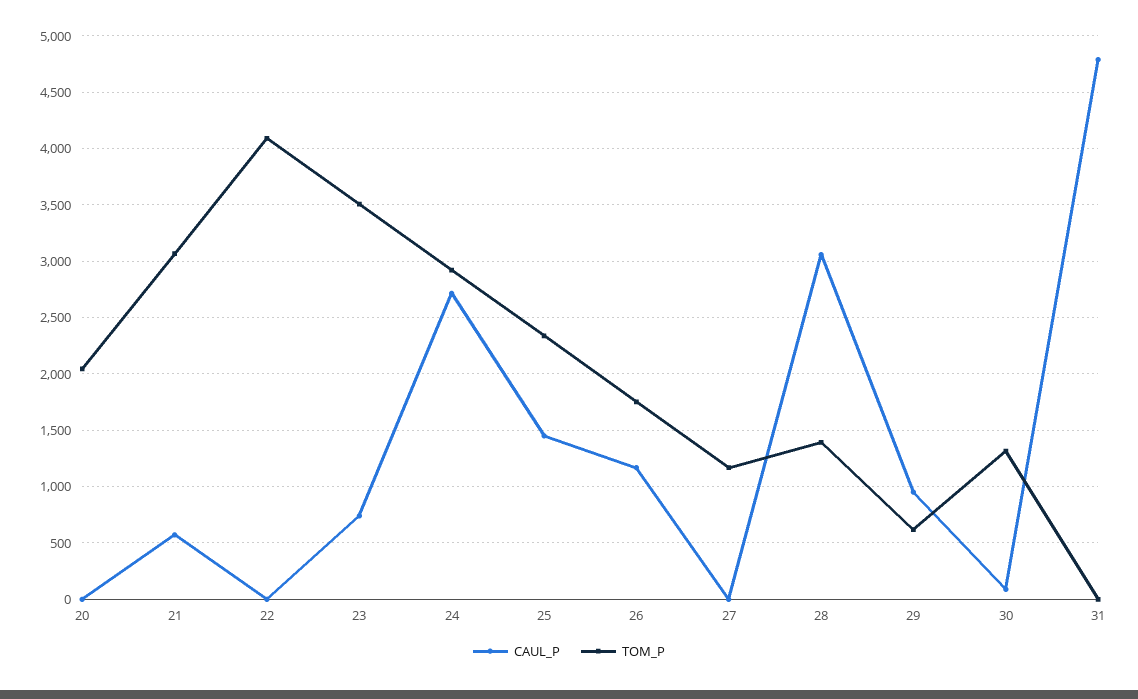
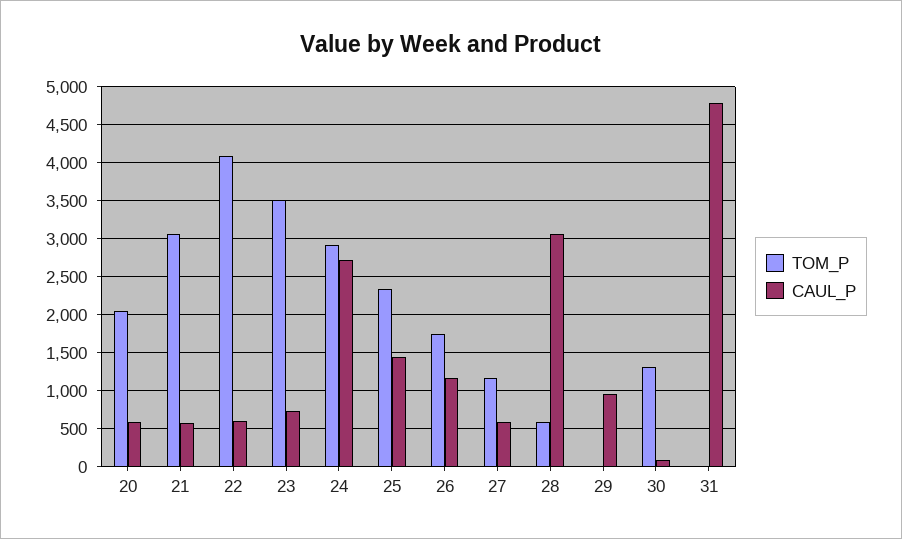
CAUL_P, 20: 0 -> 600
CAUL_P, 22: 0 -> 600
CAUL_P, 27: 0 -> 600
TOM_P, 28: 1400 -> 600
TOM_P, 29: 600 -> 0

